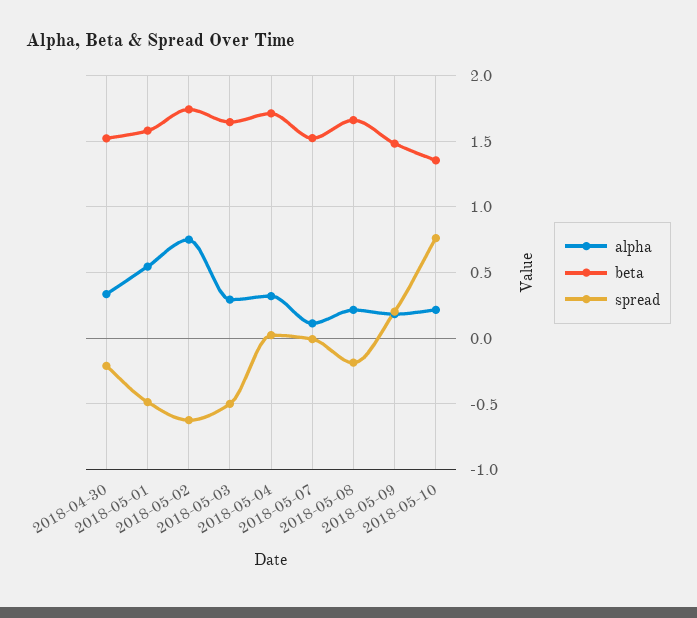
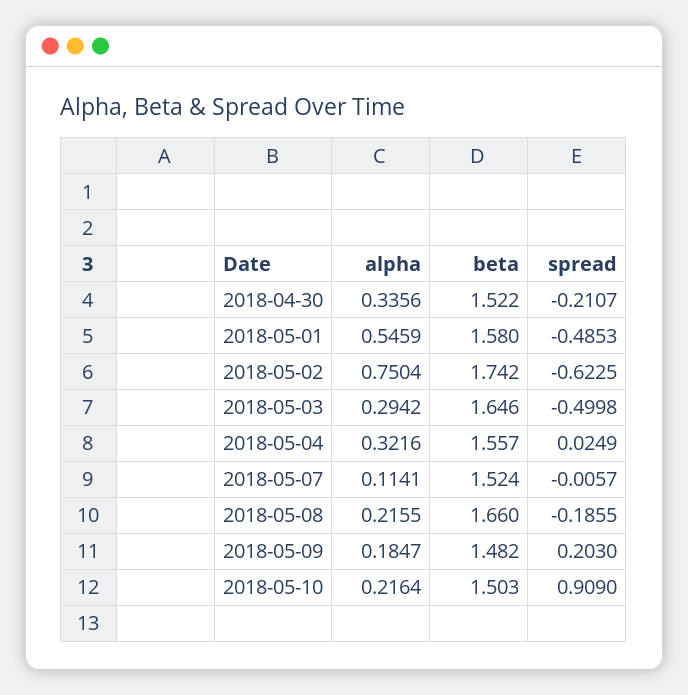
beta, 2018-05-04: 1.7 -> 1.557
beta, 2018-05-10: 1.35 -> 1.503
spread, 2018-05-10: 0.75 -> 0.909

